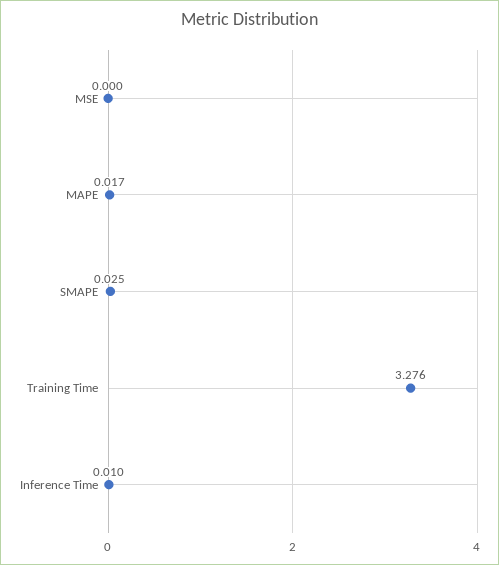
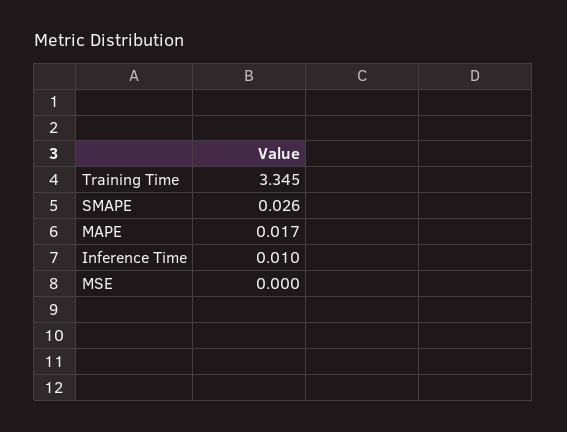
SMAPE: 0.025 -> 0.026
Training Time: 3.276 -> 3.345

